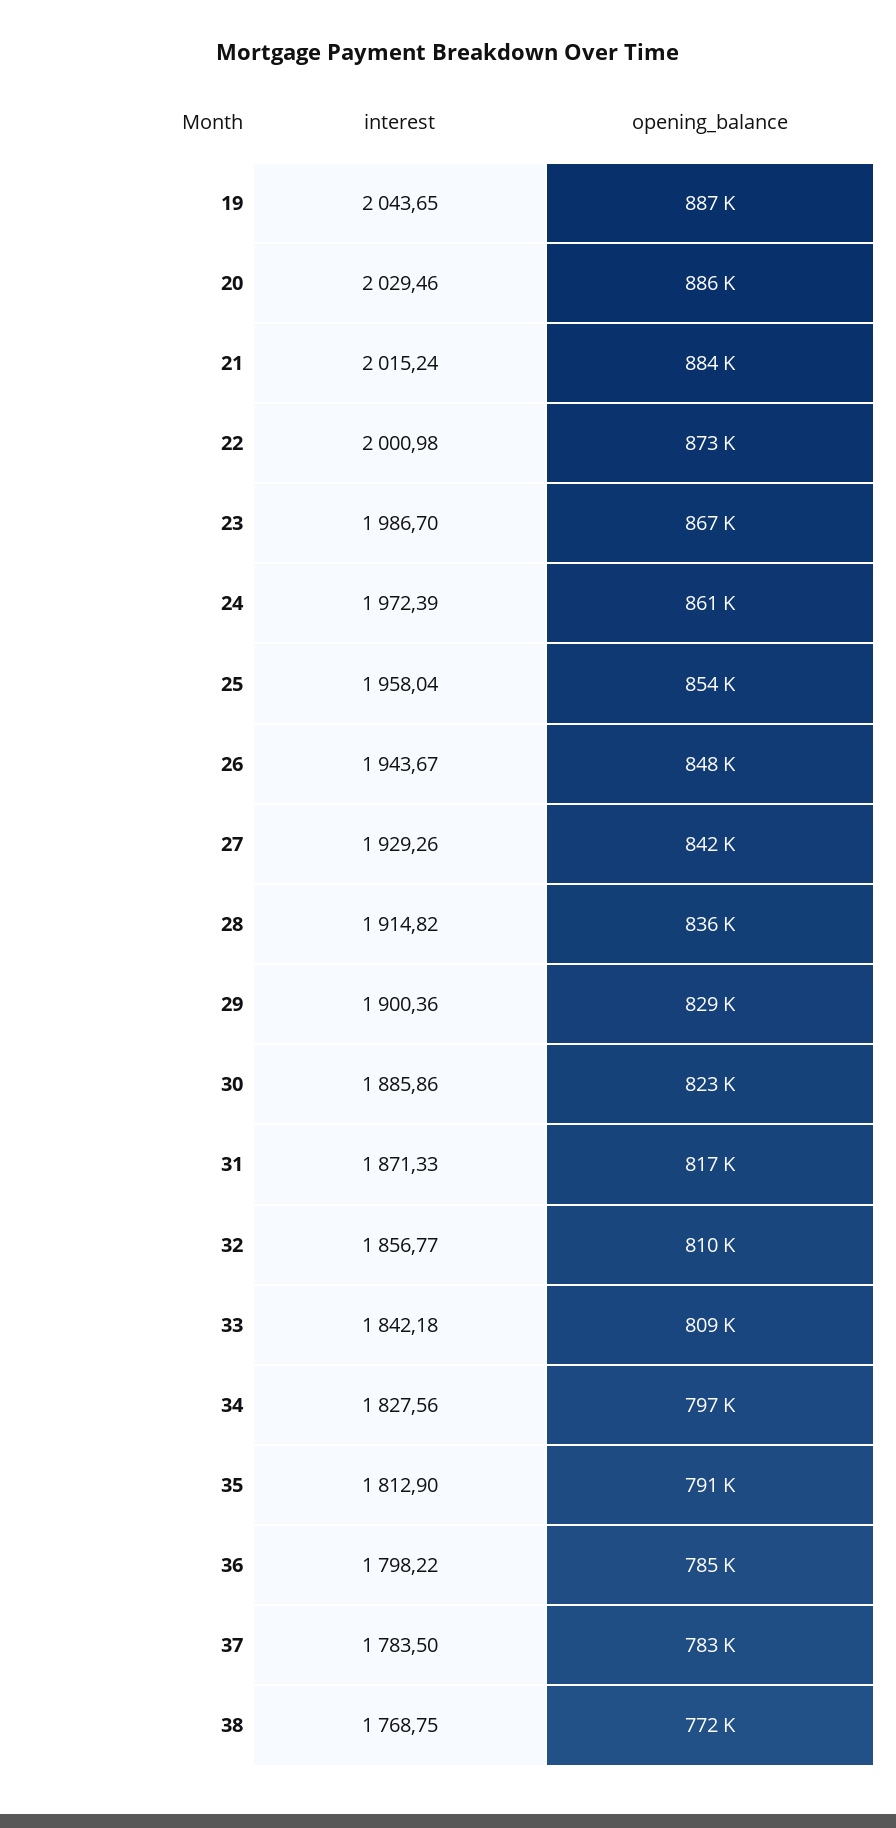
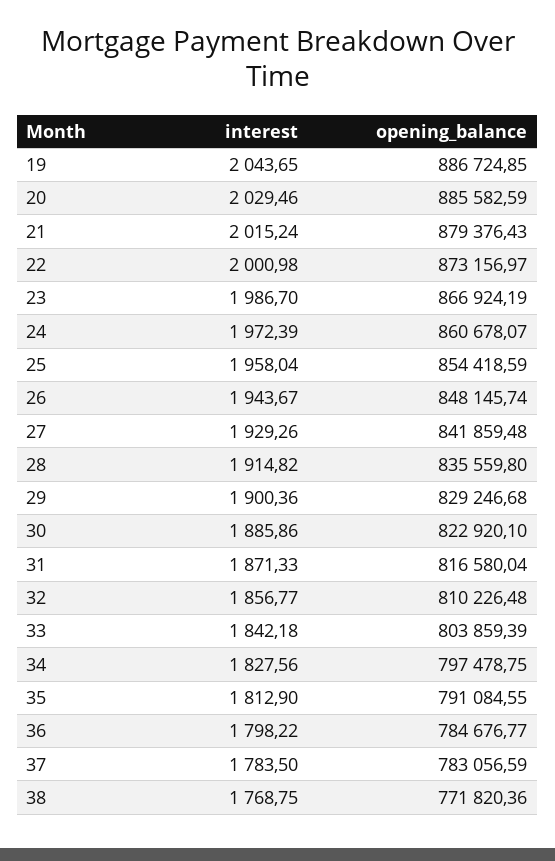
opening_balance, 21: 884000 -> 879376.43
opening_balance, 33: 809000 -> 803859.39

